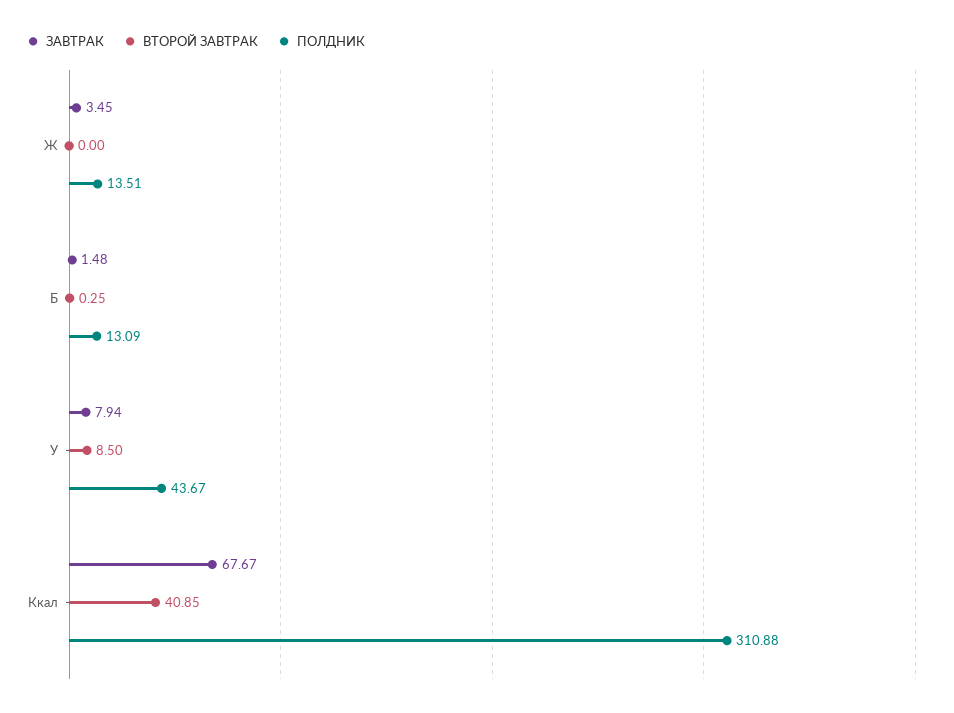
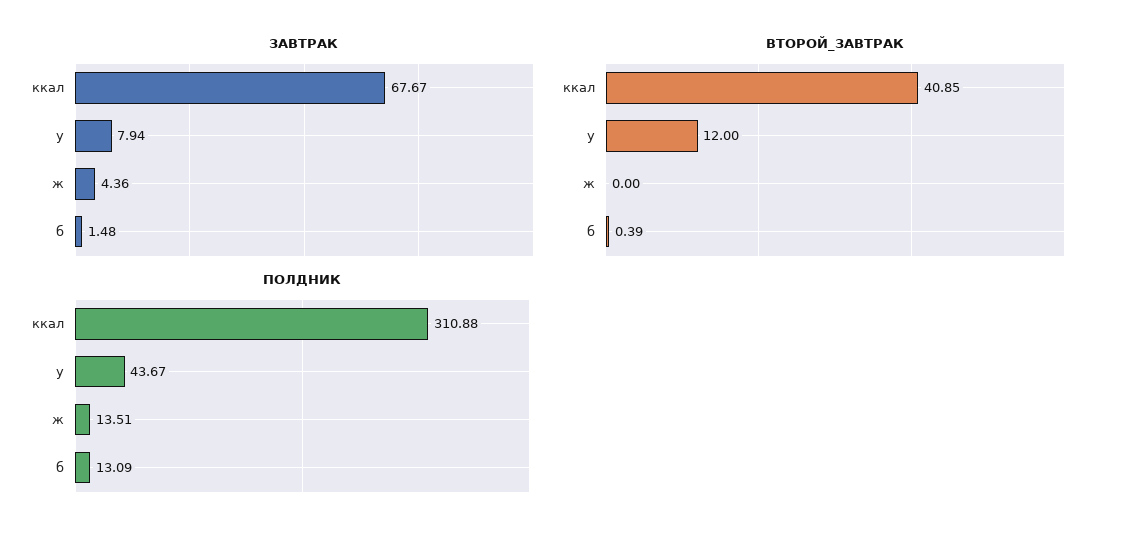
ЗАВТРАК, Ж: 3.45 -> 4.36
ВТОРОЙ ЗАВТРАК, Б: 0.25 -> 0.39
ВТОРОЙ ЗАВТРАК, У: 8.5 -> 12

